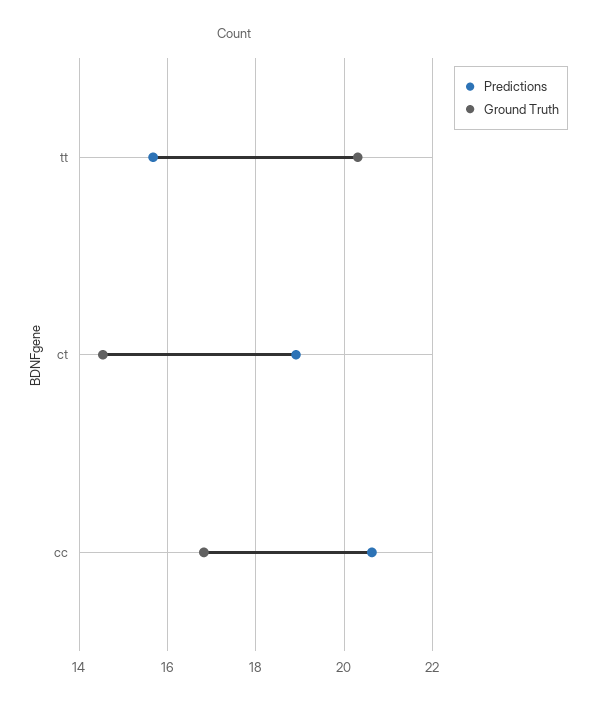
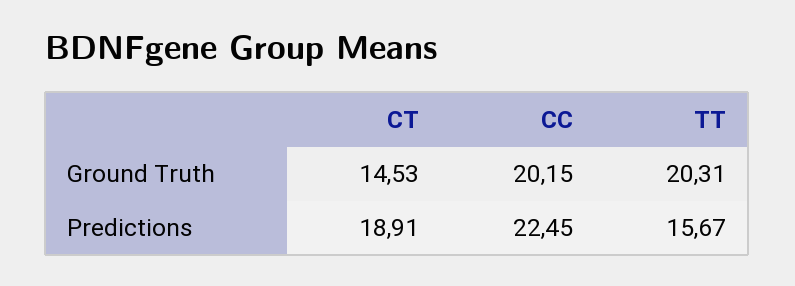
Predictions, cc: 20.6 -> 22.45
Ground Truth, cc: 16.8 -> 20.15

